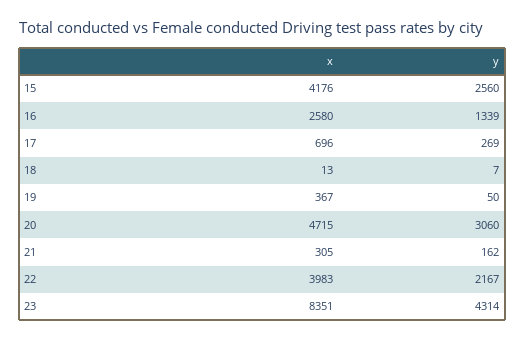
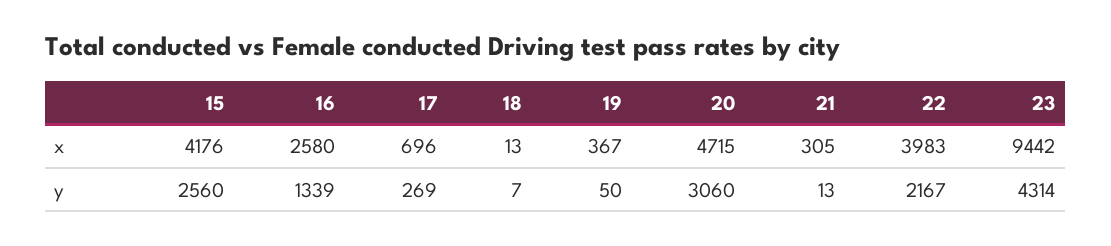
y, 21: 162 -> 13
x, 23: 8351 -> 9442

